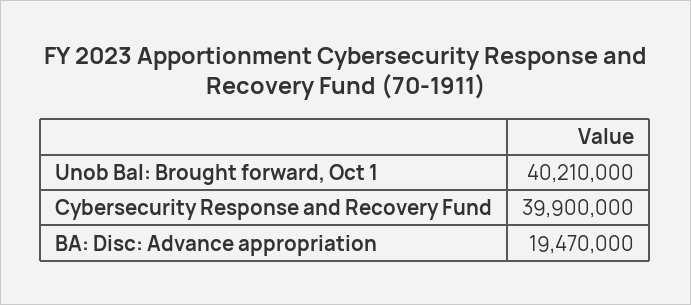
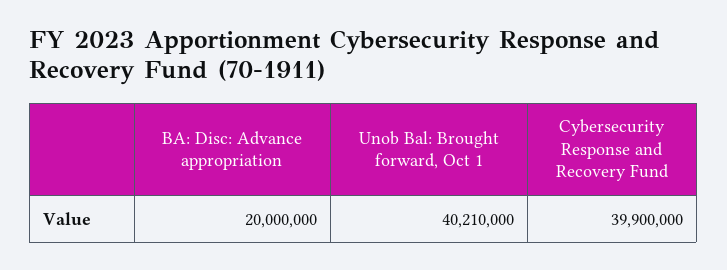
BA: Disc: Advance appropriation: 19470000 -> 20000000

